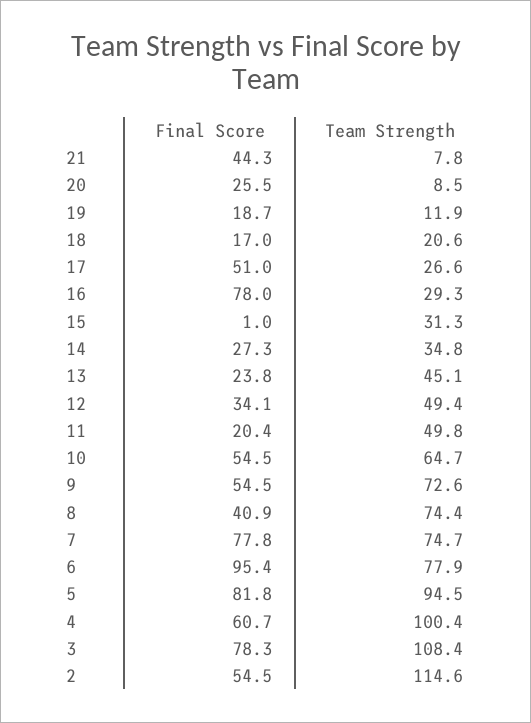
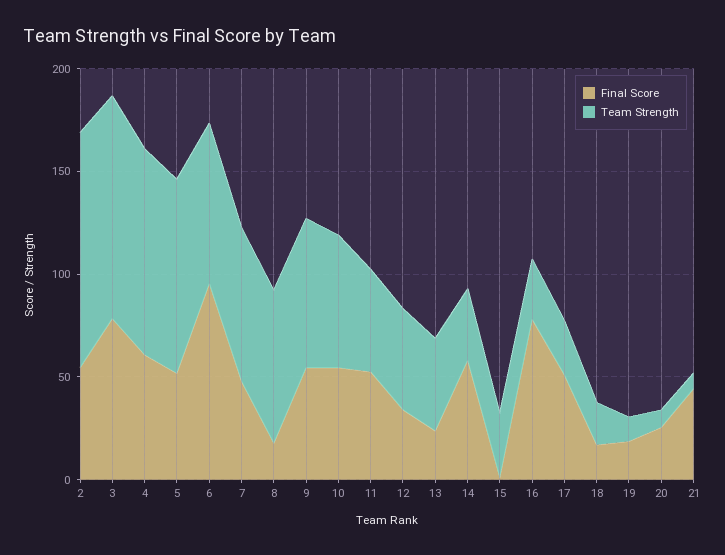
Final Score, 14: 27.3 -> 60
Final Score, 11: 20.4 -> 50
Final Score, 8: 40.9 -> 20
Final Score, 7: 77.8 -> 50
Final Score, 5: 81.8 -> 50

